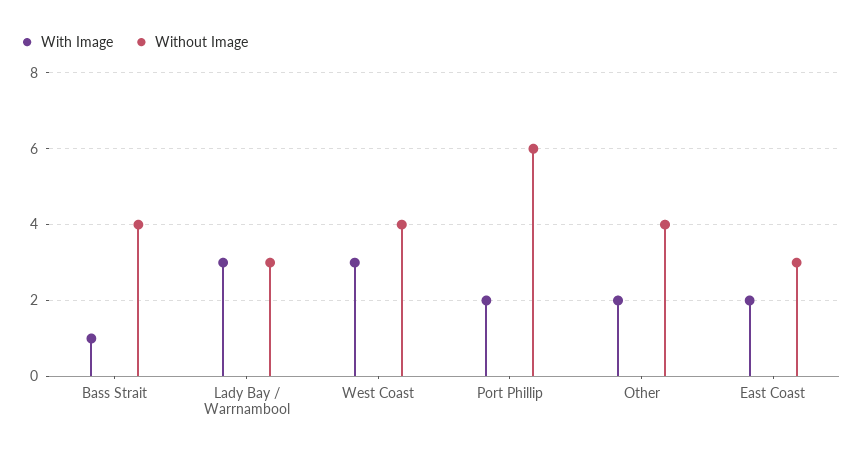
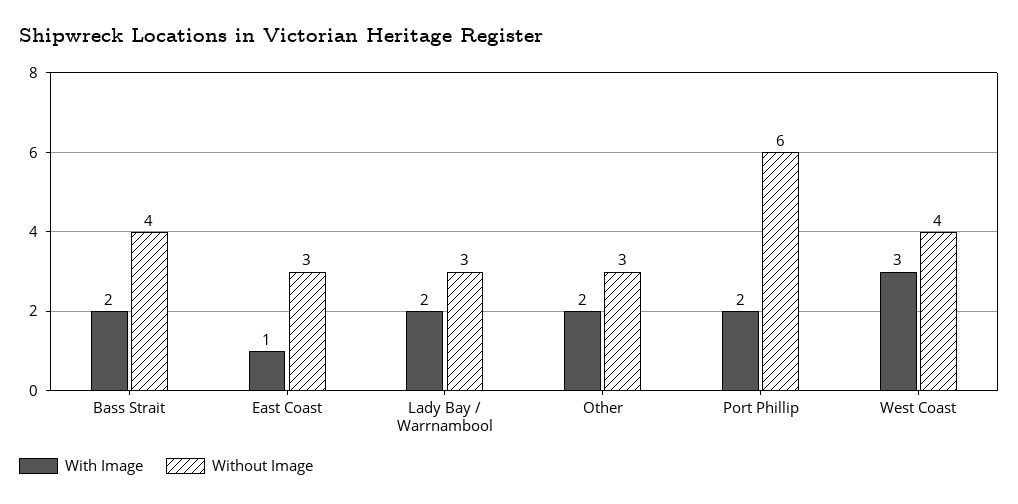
With Image, Bass Strait: 1 -> 2
With Image, Lady Bay / Warrnambool: 3 -> 2
Without Image, Other: 4 -> 3
With Image, East Coast: 2 -> 1

